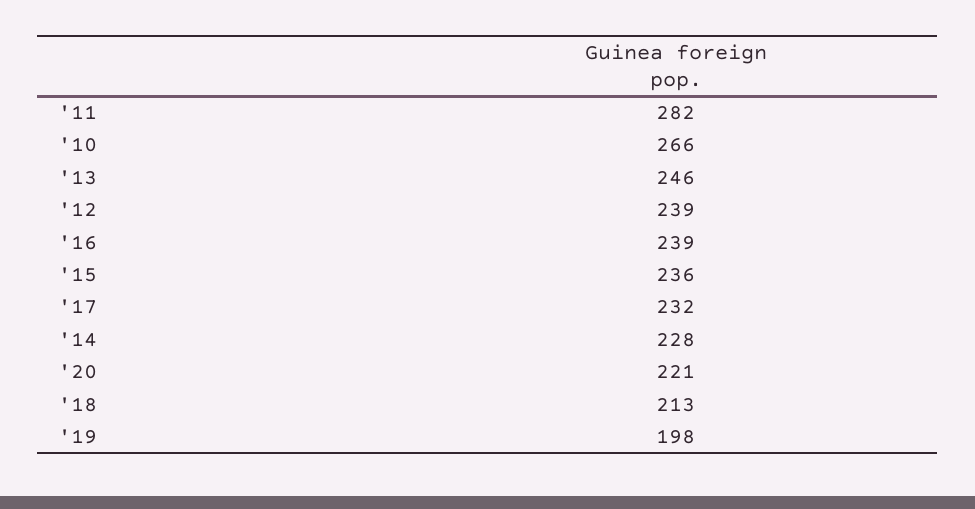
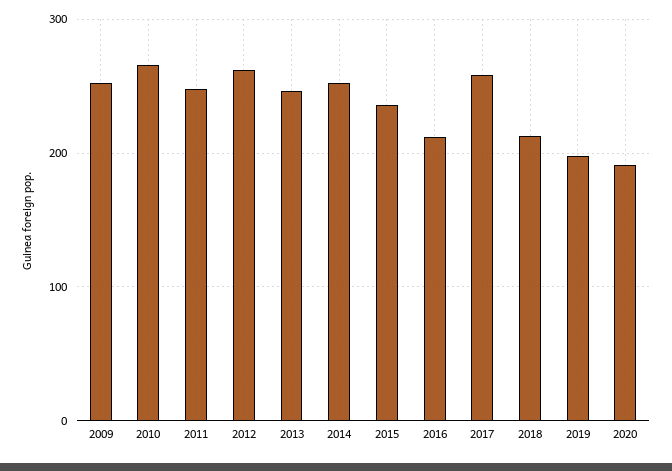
'11: 282 -> 250
'12: 239 -> 260
'16: 239 -> 210
'17: 232 -> 260
'14: 228 -> 250
'20: 221 -> 190
2009: none -> 250

